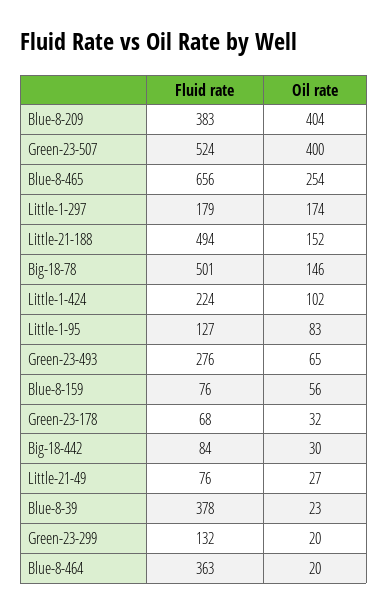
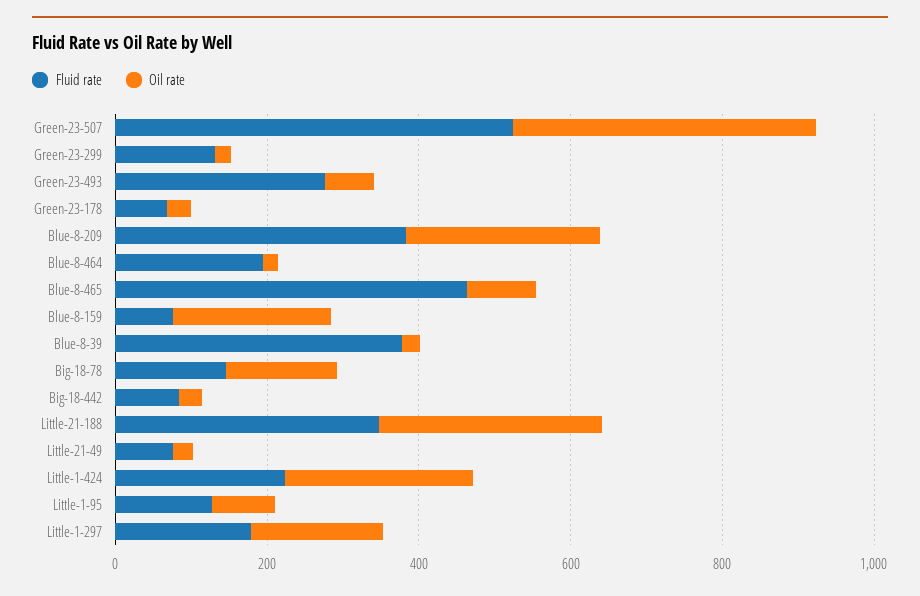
Oil rate, Blue-8-209: 404 -> 250
Fluid rate, Blue-8-465: 656 -> 450
Oil rate, Blue-8-465: 254 -> 100
Fluid rate, Little-21-188: 494 -> 350
Oil rate, Little-21-188: 152 -> 300
Fluid rate, Big-18-78: 501 -> 150
Oil rate, Little-1-424: 102 -> 250
Oil rate, Blue-8-159: 56 -> 200
Fluid rate, Blue-8-464: 363 -> 200

